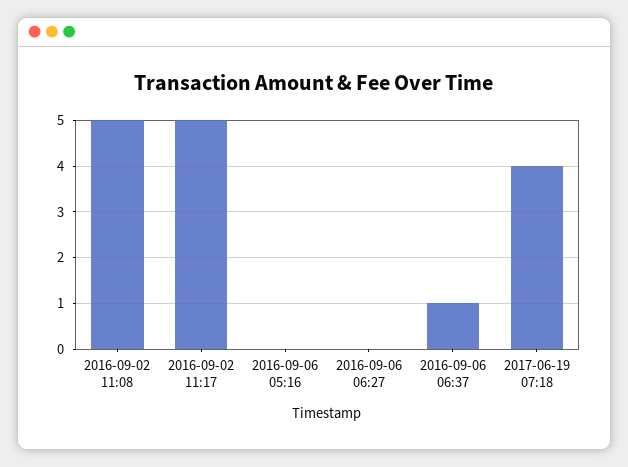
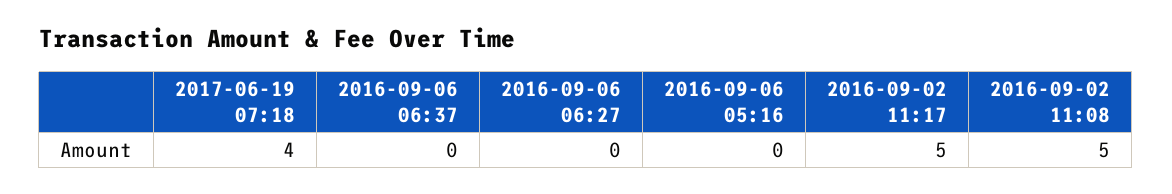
2016-09-06 06:37: 1 -> 0

